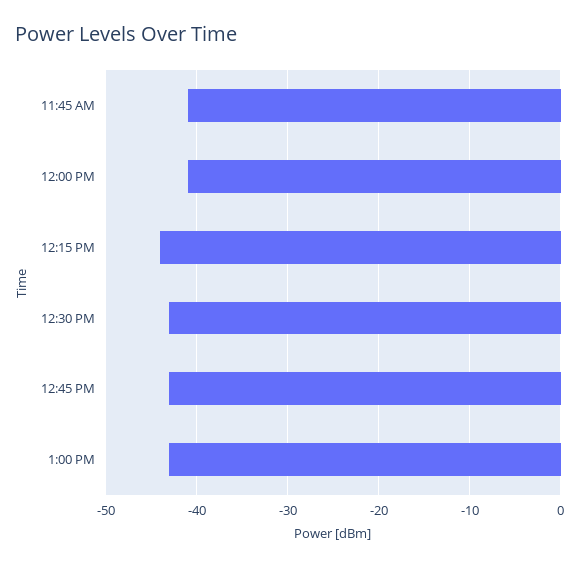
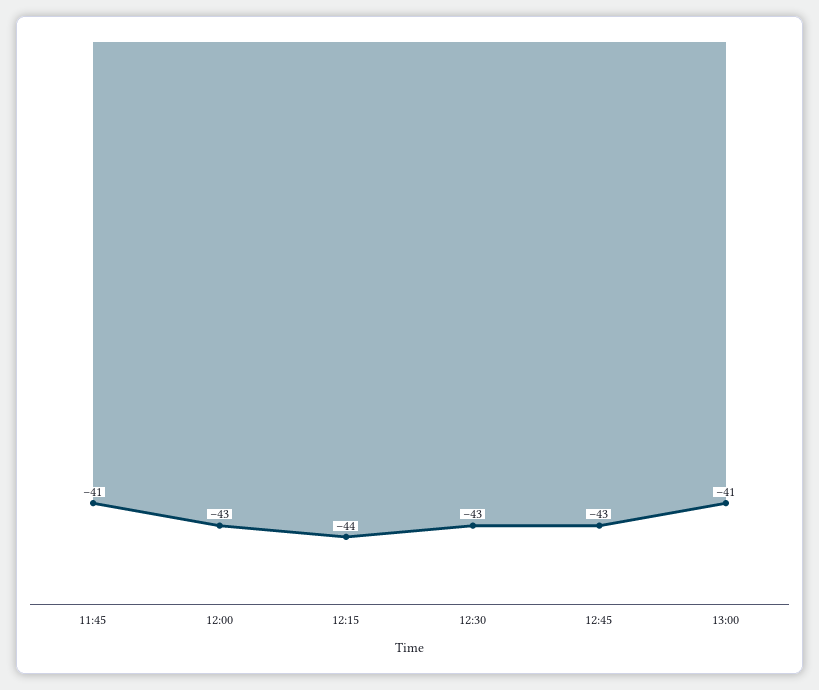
12:00 PM: -41 -> -43
1:00 PM: -43 -> -41

